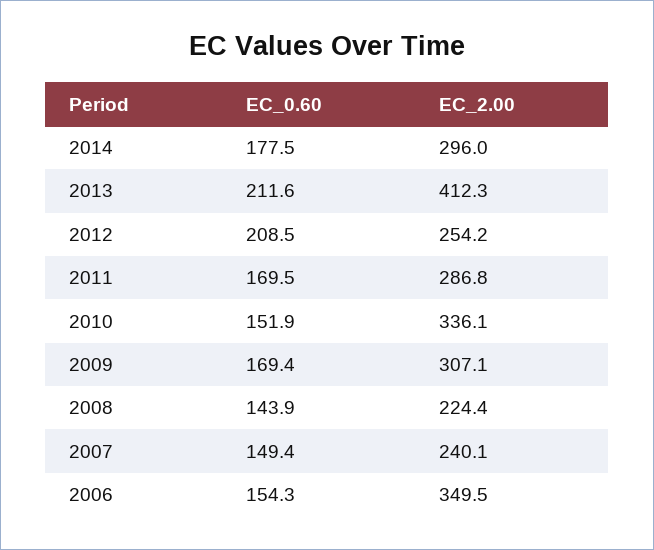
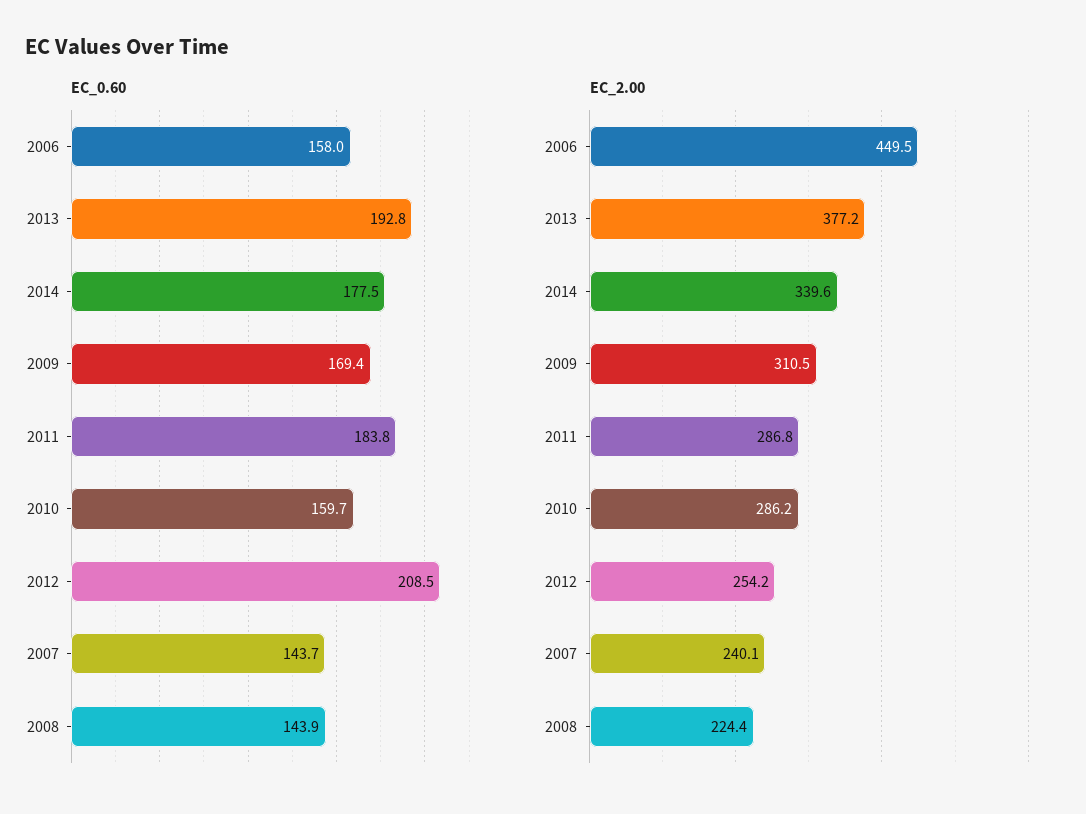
EC_2.00, 2014: 296 -> 339.6
EC_0.60, 2013: 211.6 -> 192.8
EC_2.00, 2013: 412.3 -> 377.2
EC_0.60, 2011: 169.5 -> 183.8
EC_0.60, 2010: 151.9 -> 159.7
EC_2.00, 2010: 336.1 -> 286.2
EC_2.00, 2009: 307.1 -> 310.5
EC_0.60, 2007: 149.4 -> 143.7
EC_0.60, 2006: 154.3 -> 158
EC_2.00, 2006: 349.5 -> 449.5

